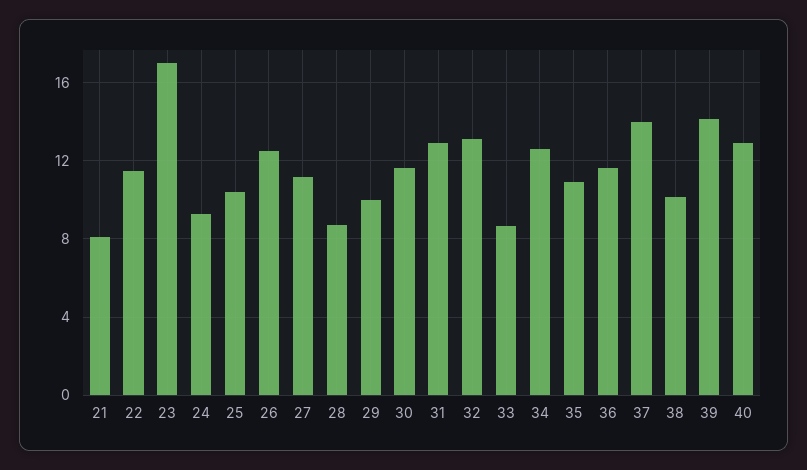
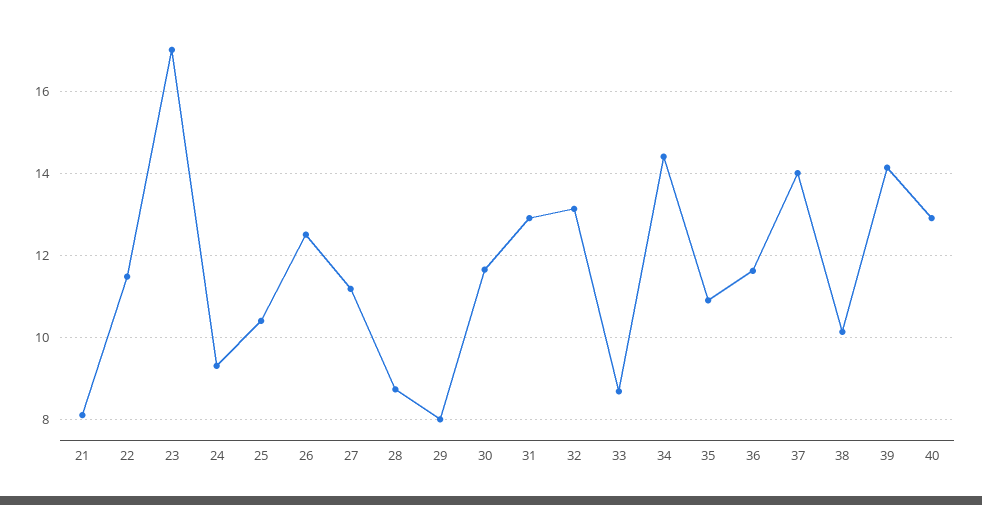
29: 10 -> 8
34: 12.5 -> 14.4

